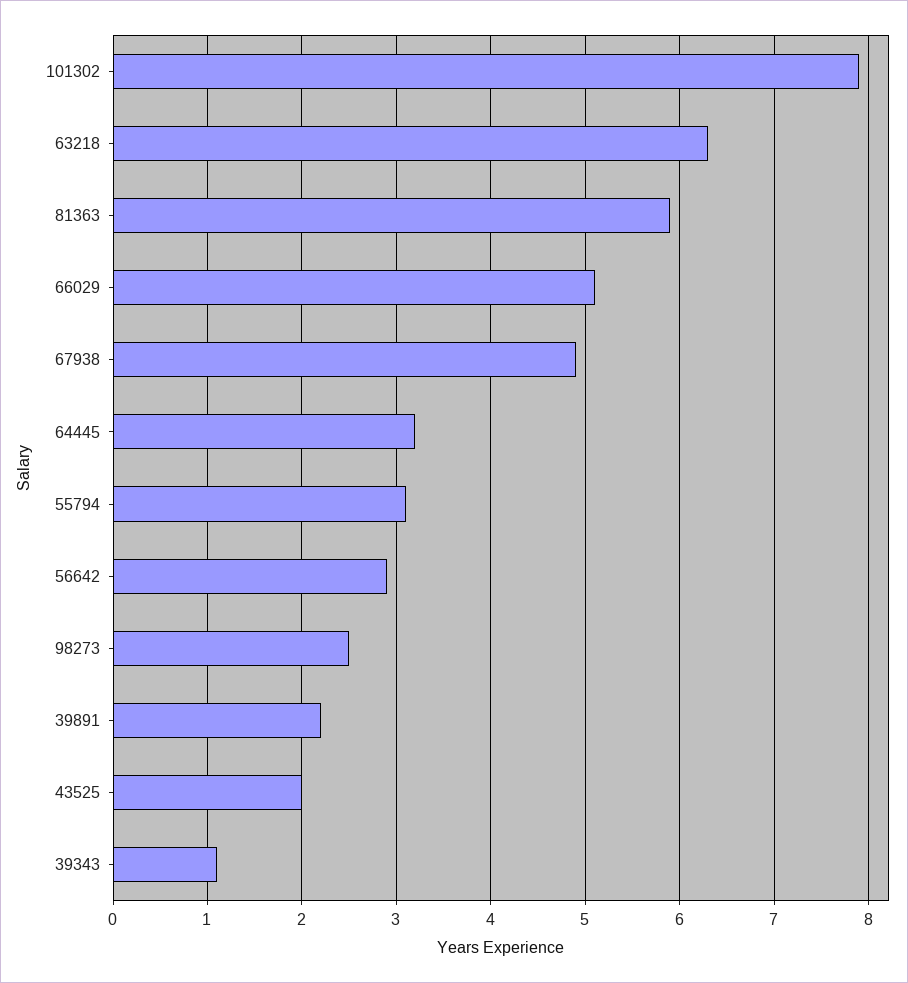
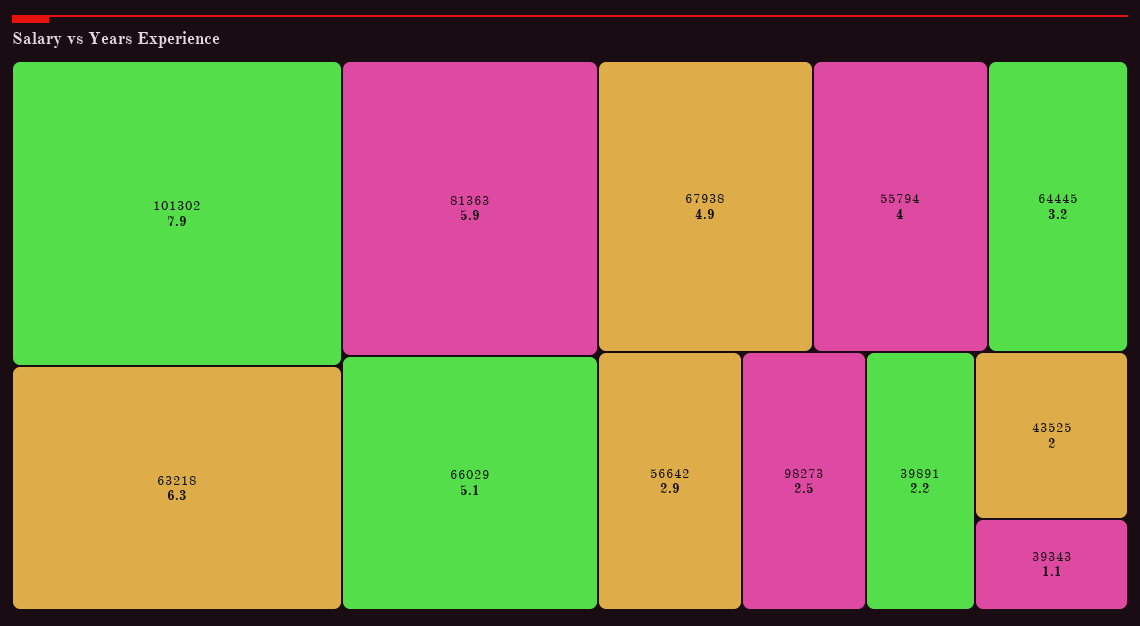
55794: 3.1 -> 4

